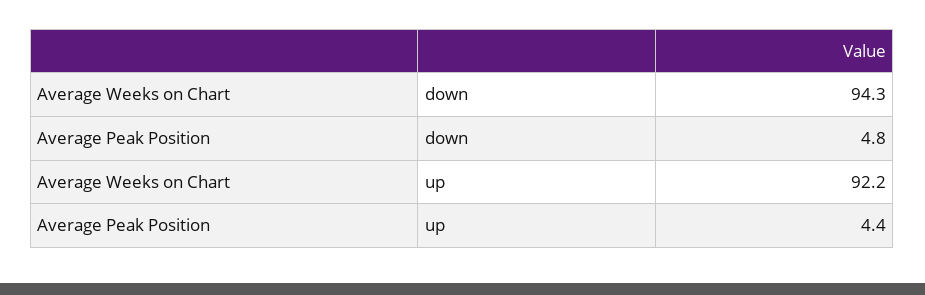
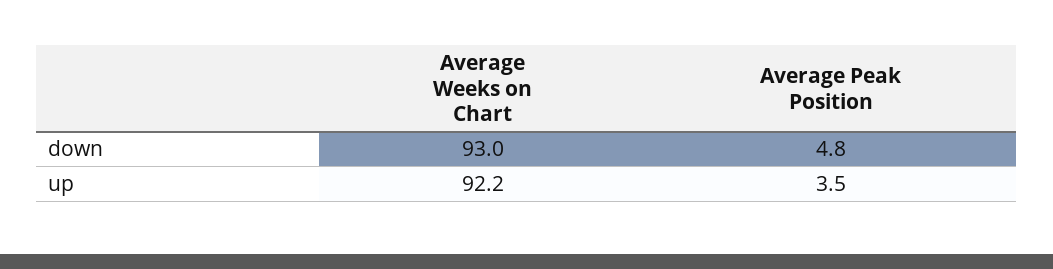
Average Weeks on Chart, down: 94.3 -> 93
Average Peak Position, up: 4.4 -> 3.5

